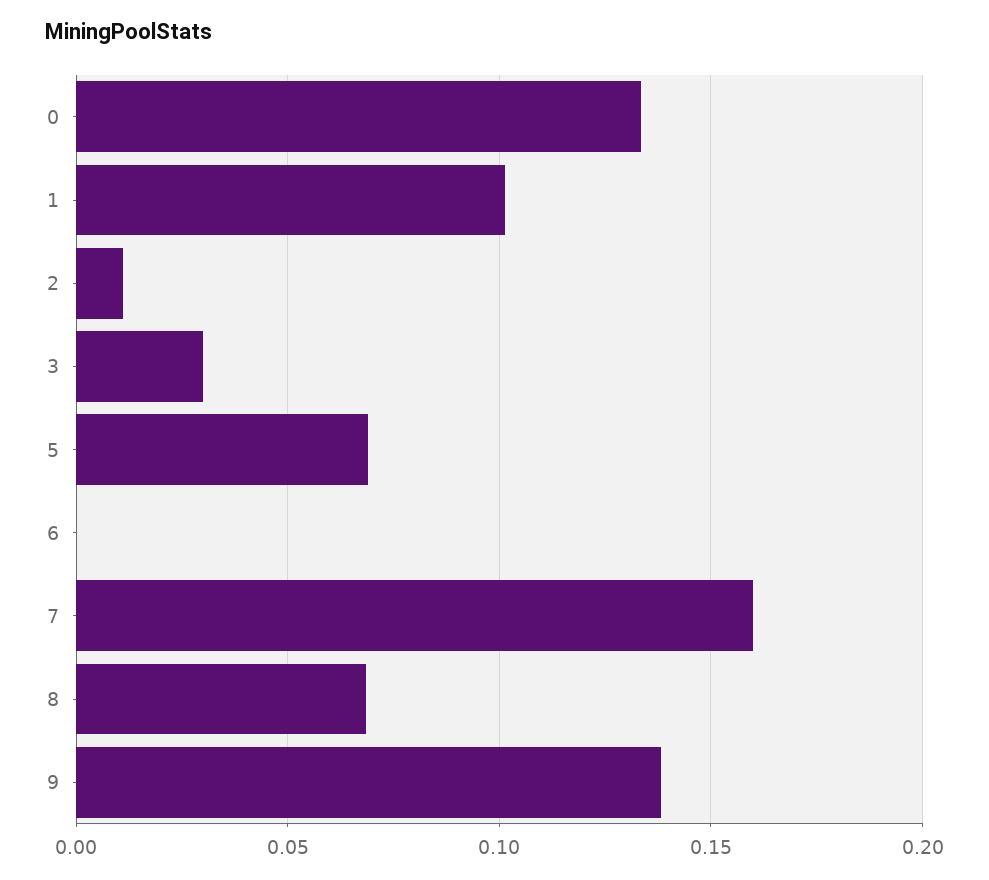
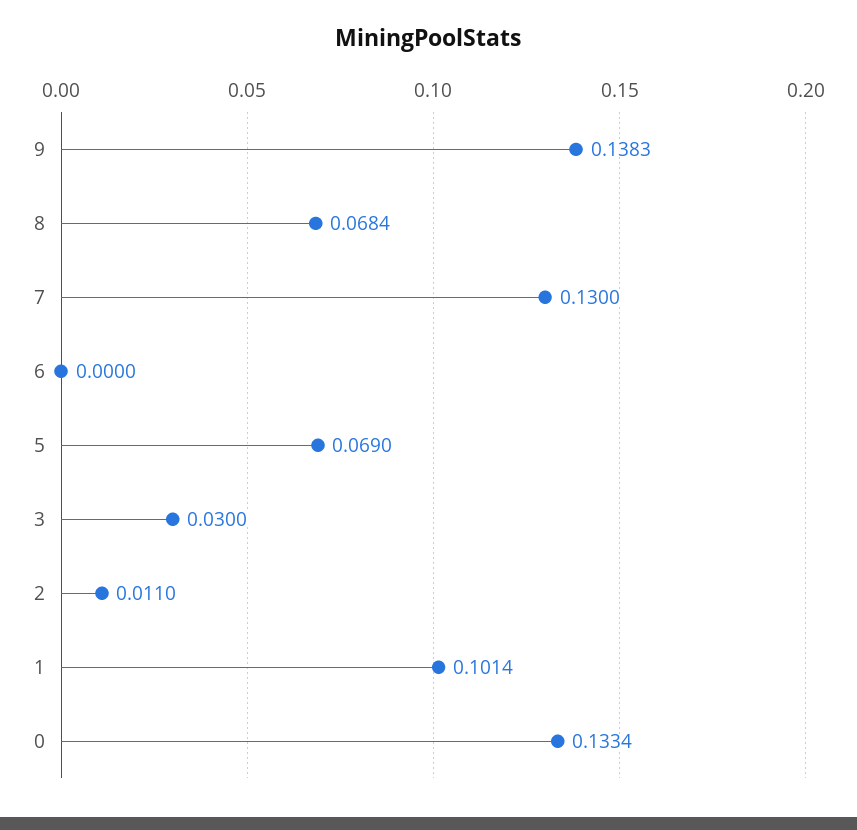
7: 0.16 -> 0.13

